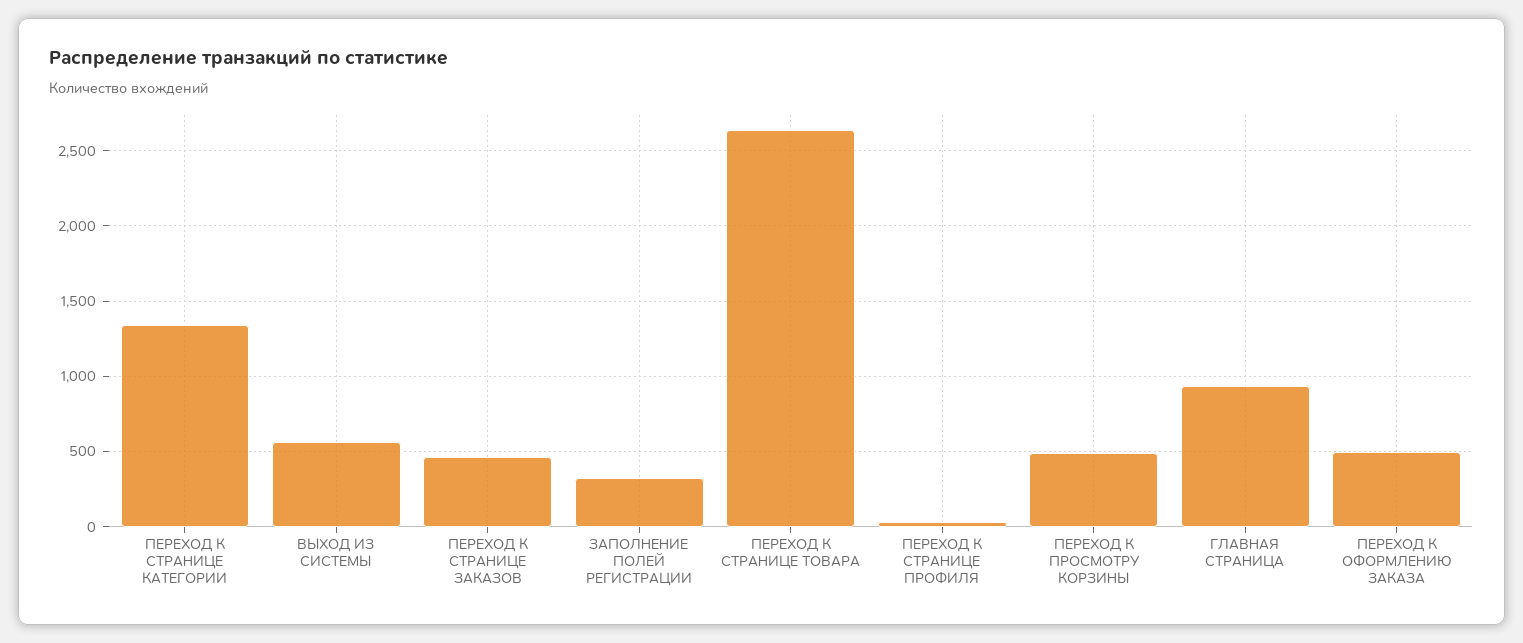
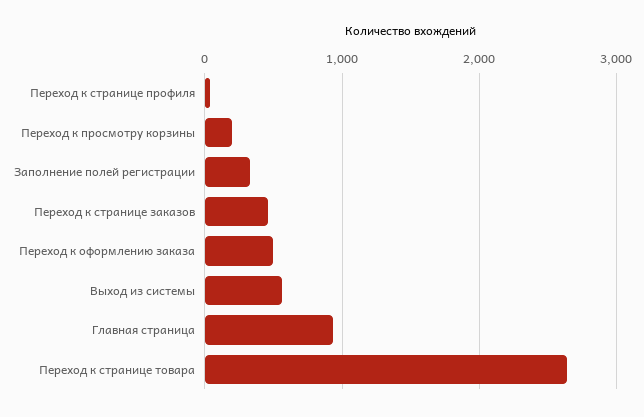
ПЕРЕХОД К СТРАНИЦЕ КАТЕГОРИИ: 1350 -> none
ПЕРЕХОД К ПРОСМОТРУ КОРЗИНЫ: 500 -> 200

